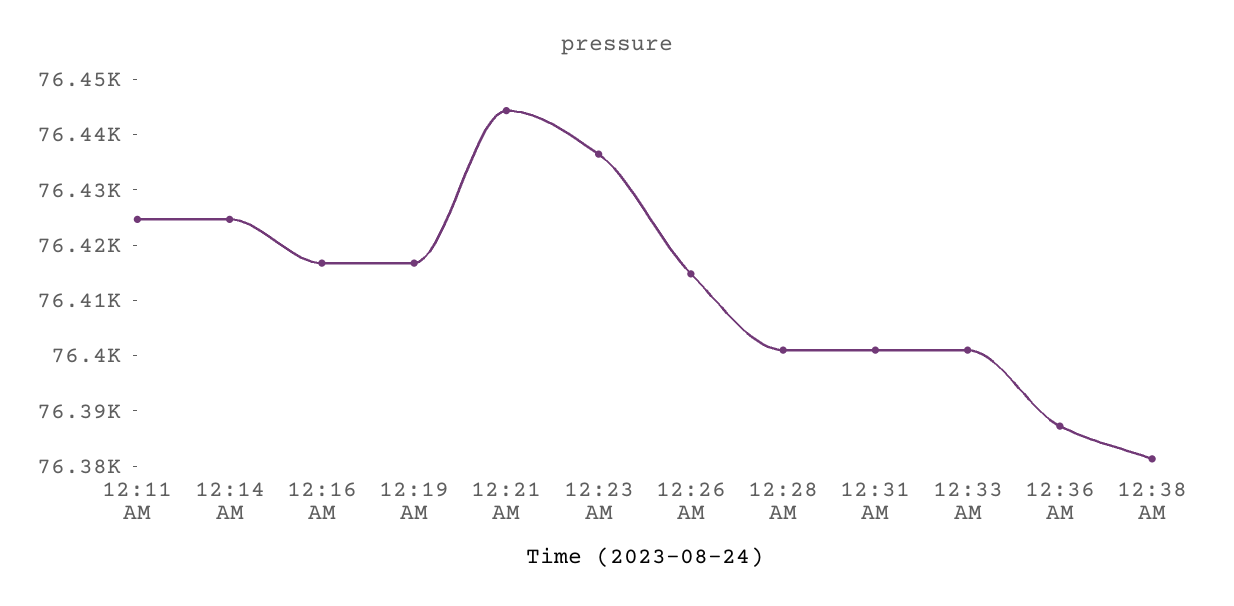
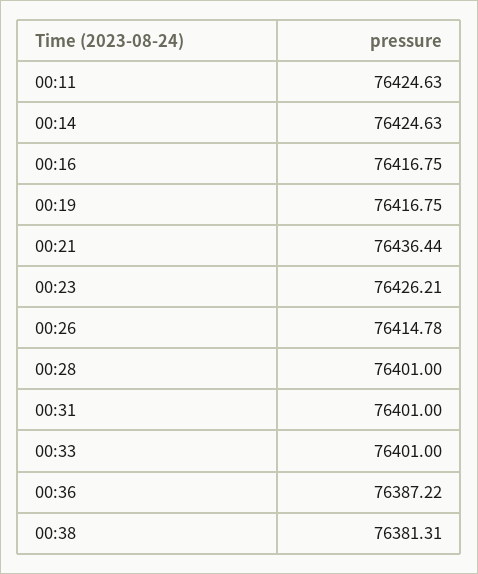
12:21 AM: 76444 -> 76436.44
12:23 AM: 76436 -> 76426.21

